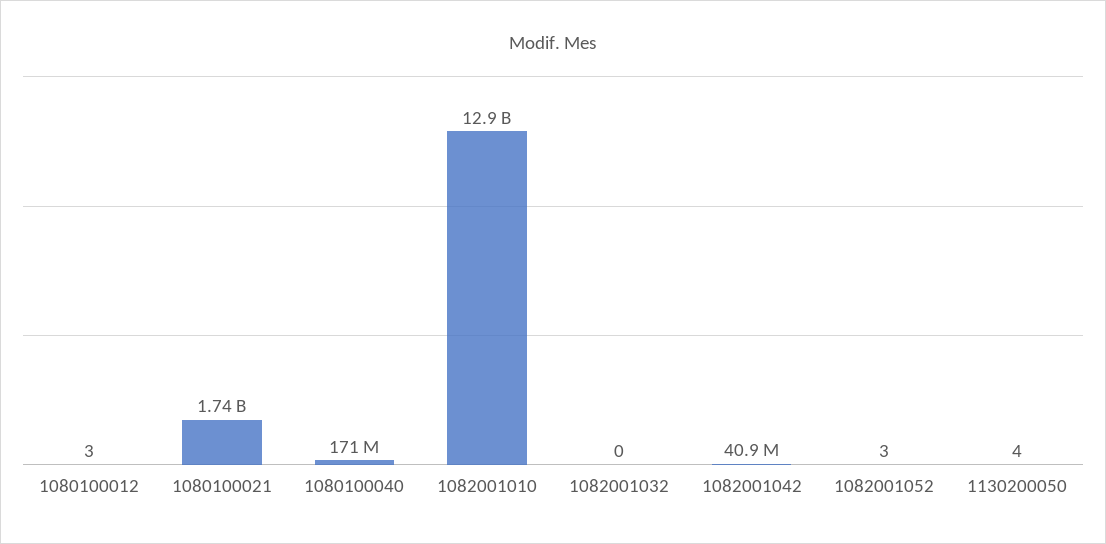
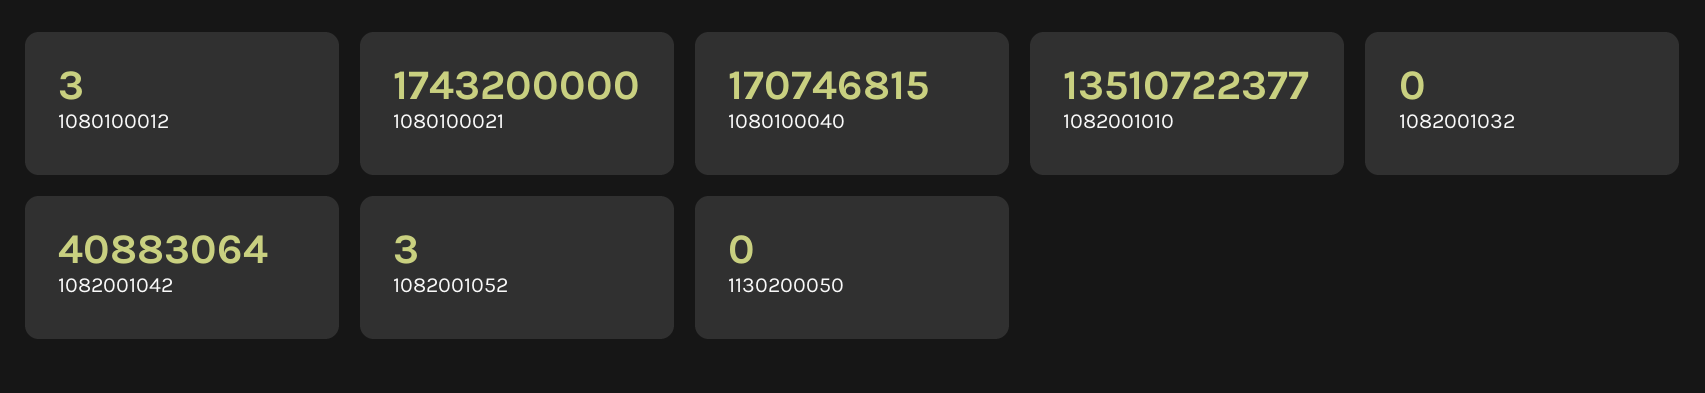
1082001010: 12900000000 -> 13510722377
1130200050: 4 -> 0

